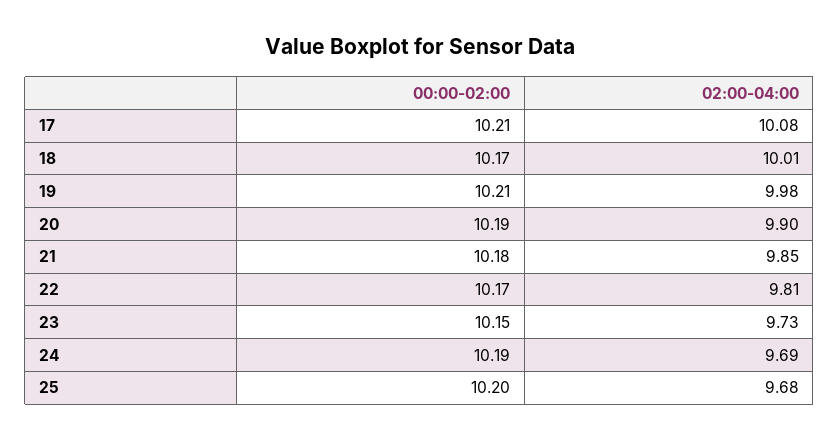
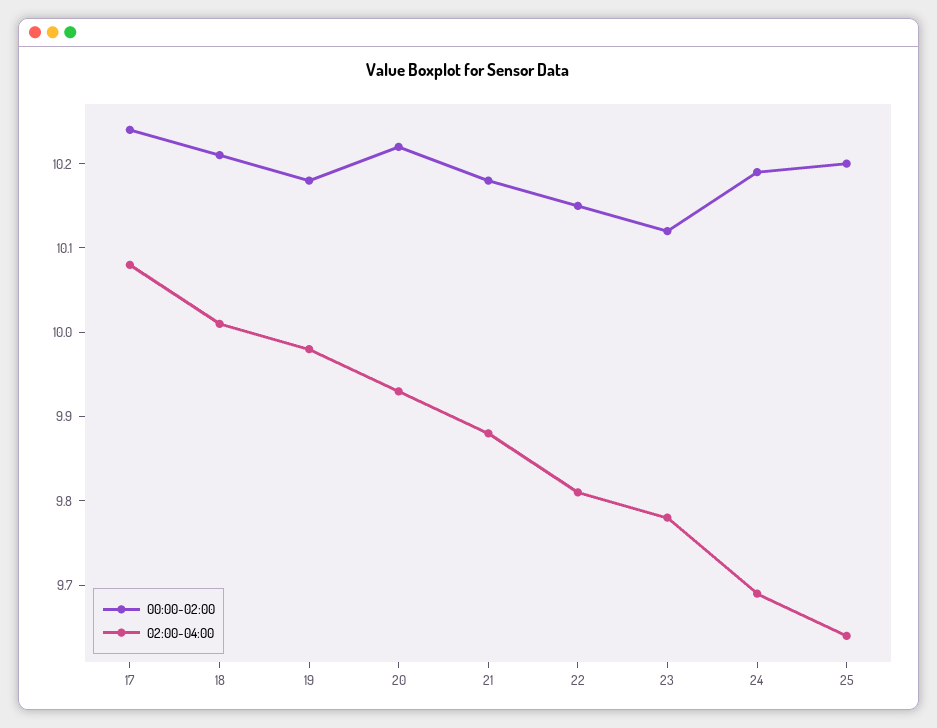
00:00-02:00, 17: 10.21 -> 10.24
00:00-02:00, 18: 10.17 -> 10.21
00:00-02:00, 19: 10.21 -> 10.18
00:00-02:00, 20: 10.19 -> 10.22
02:00-04:00, 20: 9.9 -> 9.93
02:00-04:00, 21: 9.85 -> 9.88
00:00-02:00, 22: 10.17 -> 10.15
00:00-02:00, 23: 10.15 -> 10.12
02:00-04:00, 23: 9.73 -> 9.78
02:00-04:00, 25: 9.68 -> 9.64

